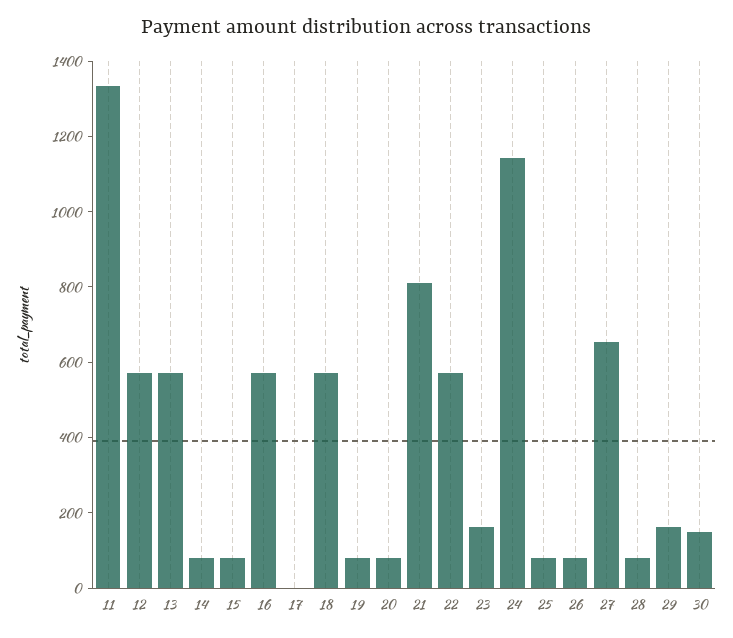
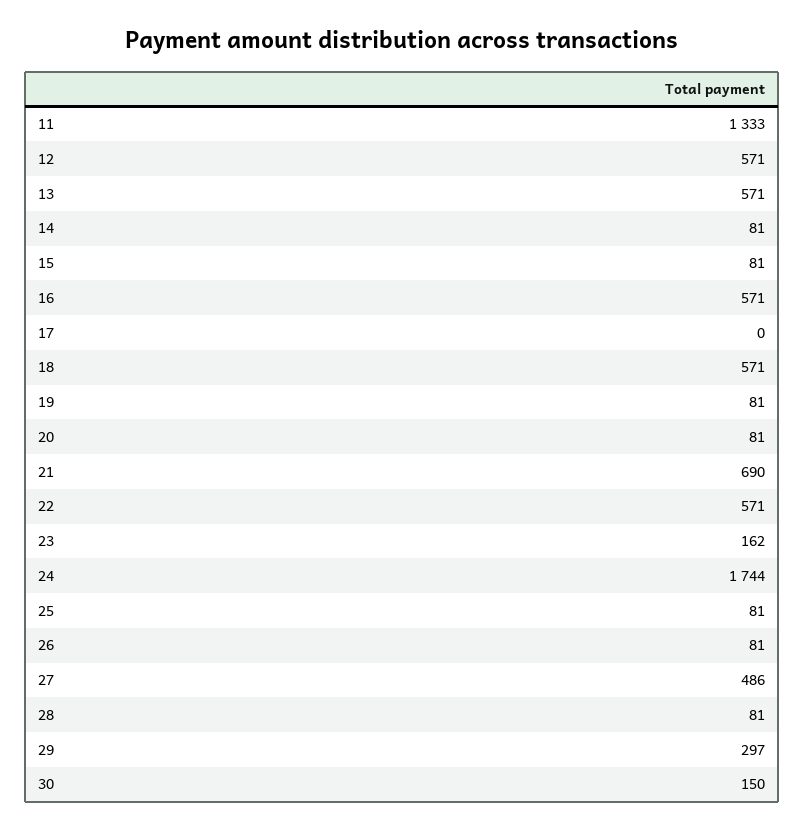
21: 800 -> 690
24: 1150 -> 1744
27: 650 -> 486
29: 150 -> 297

